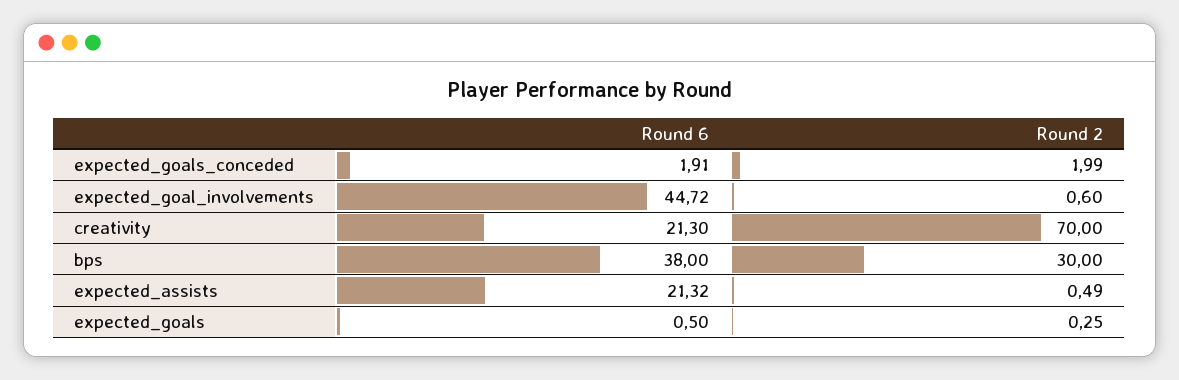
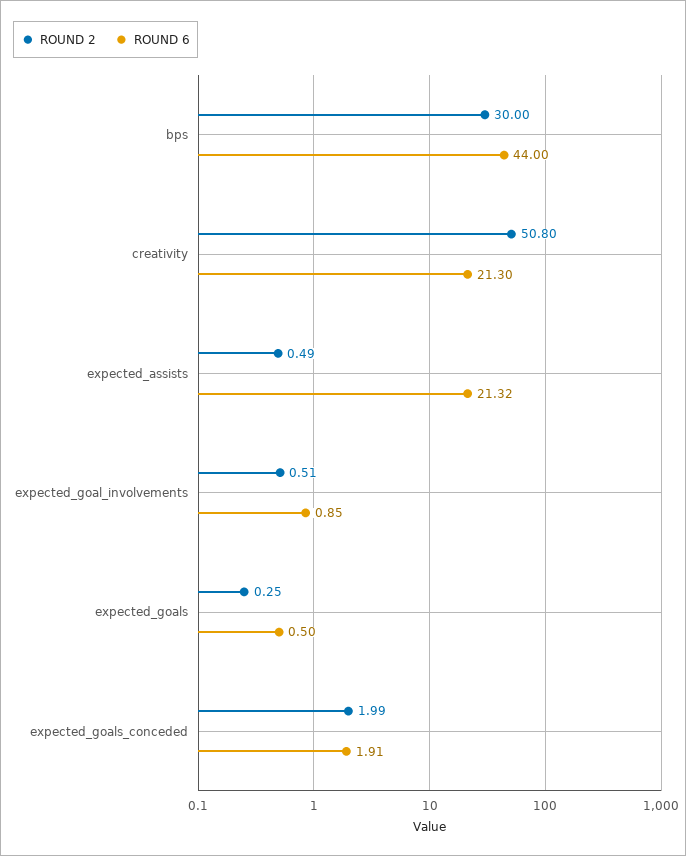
Round 6, expected_goal_involvements: 44.72 -> 0.85
Round 2, expected_goal_involvements: 0.6 -> 0.51
Round 2, creativity: 70 -> 50.8
Round 6, bps: 38 -> 44

